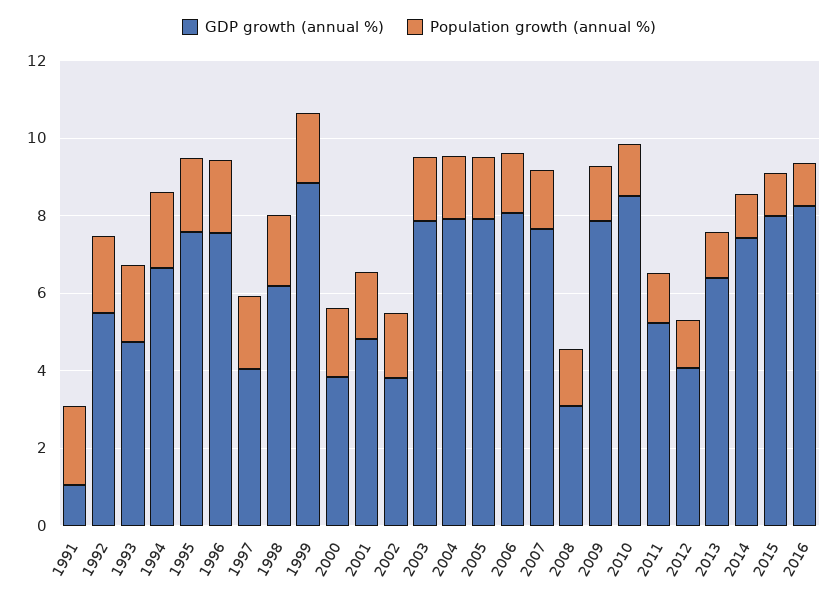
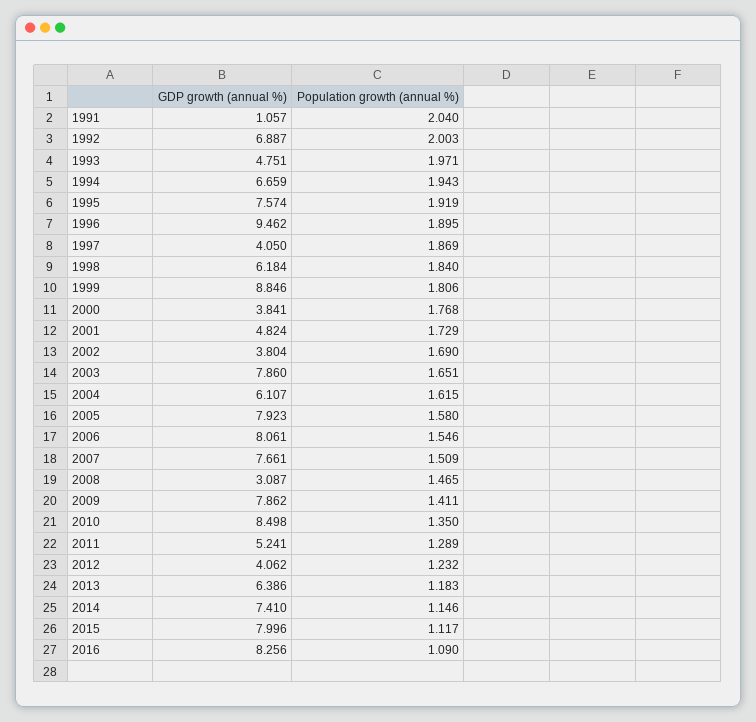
GDP growth (annual %), 1992: 5.5 -> 6.887
GDP growth (annual %), 1996: 7.5 -> 9.462
GDP growth (annual %), 2004: 8 -> 6.107

